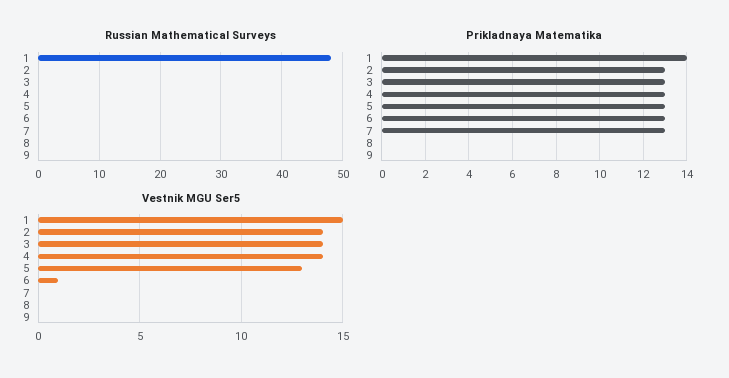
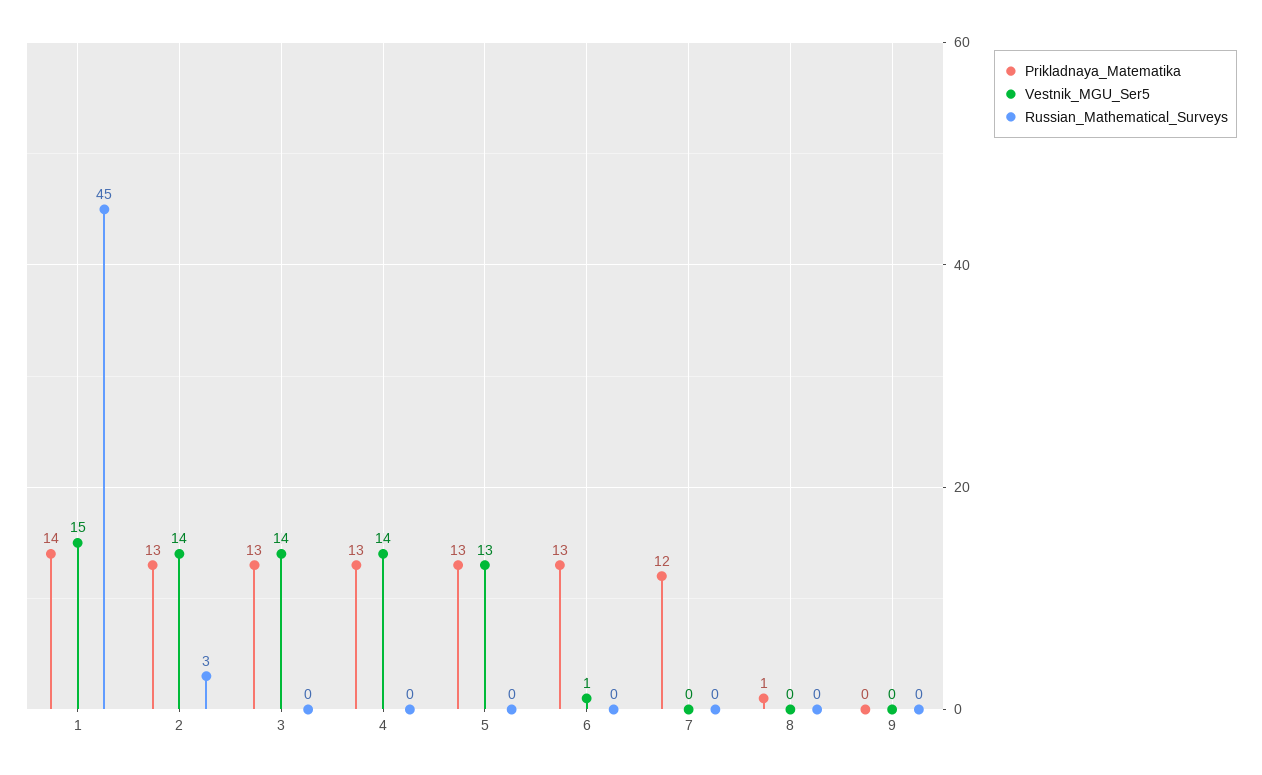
Russian Mathematical Surveys, 1: 48 -> 45
Russian Mathematical Surveys, 2: 0 -> 3
Prikladnaya Matematika, 7: 13 -> 12
Prikladnaya Matematika, 8: 0 -> 1

